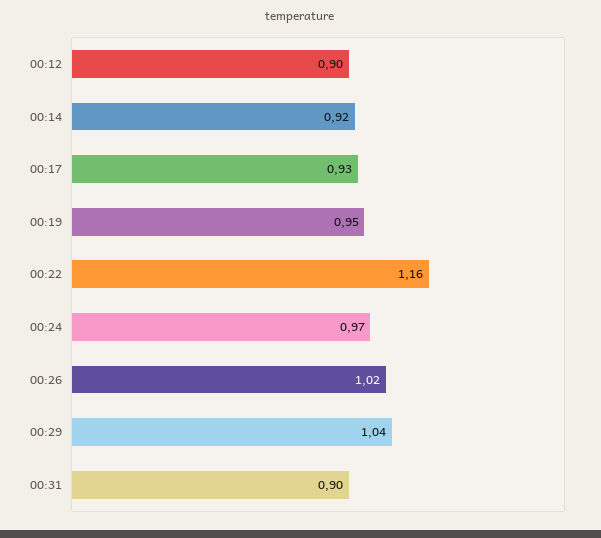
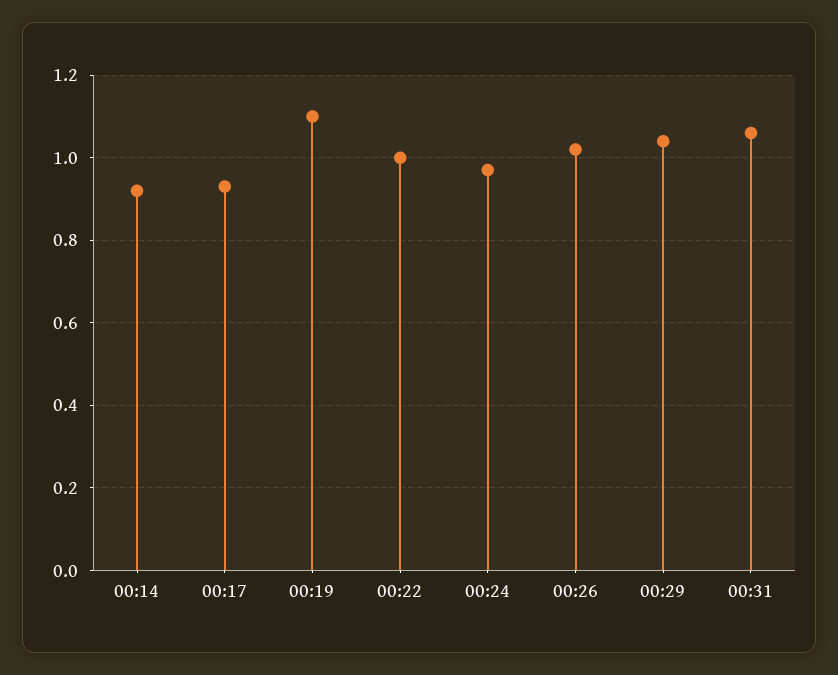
00:12: 0.9 -> none
00:19: 0.95 -> 1.1
00:22: 1.16 -> 1
00:31: 0.9 -> 1.05

